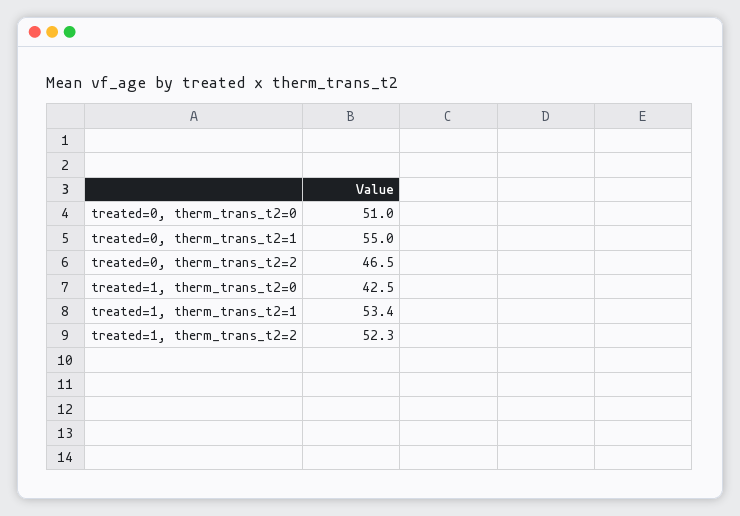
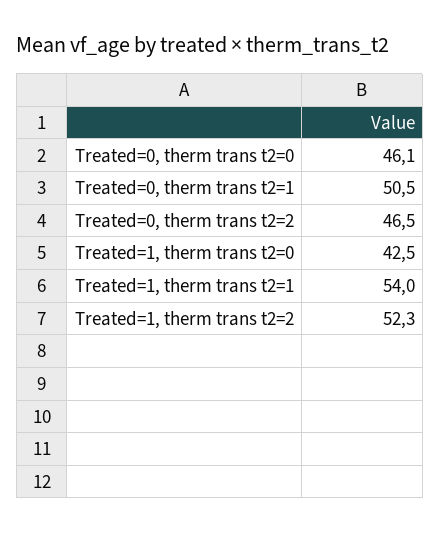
treated=0, therm_trans_t2=0: 51 -> 46.1
treated=0, therm_trans_t2=1: 55 -> 50.5
treated=1, therm_trans_t2=1: 53.4 -> 54

